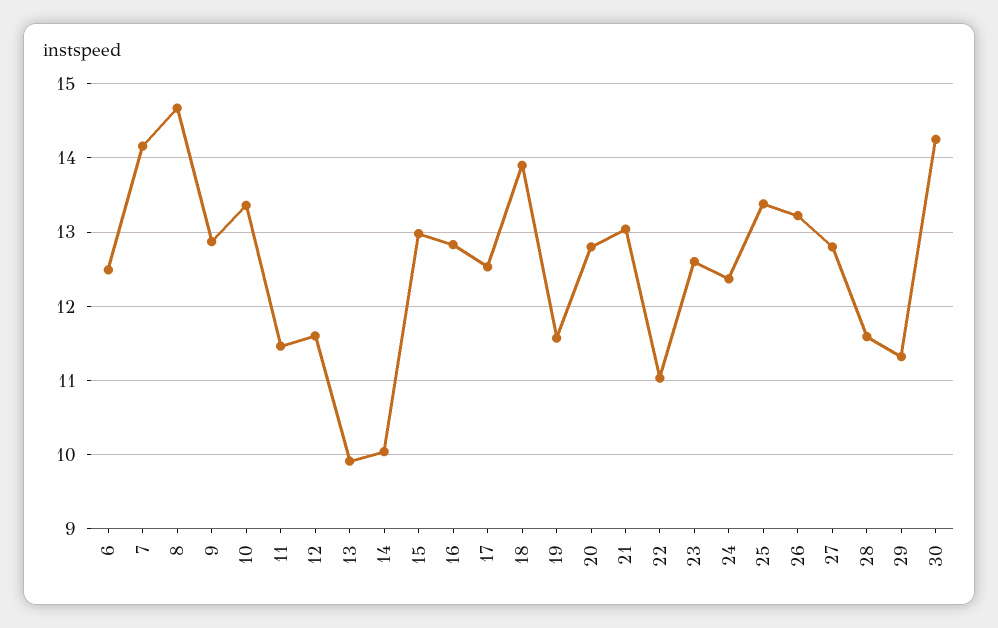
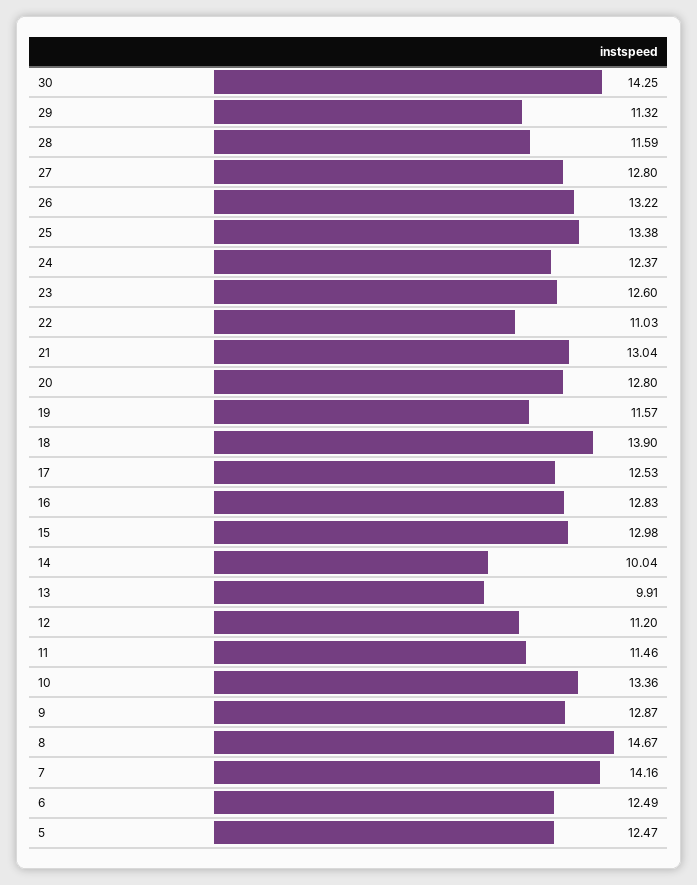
12: 11.6 -> 11.2
5: none -> 12.47

